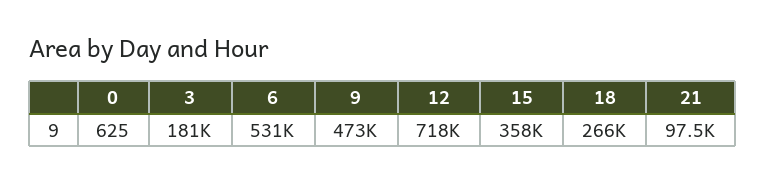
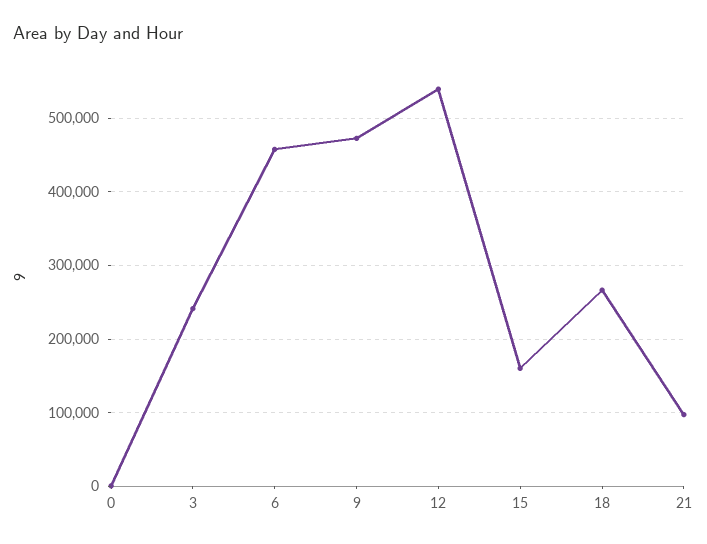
3: 181000 -> 240000
6: 531000 -> 460000
12: 718000 -> 540000
15: 358000 -> 160000

